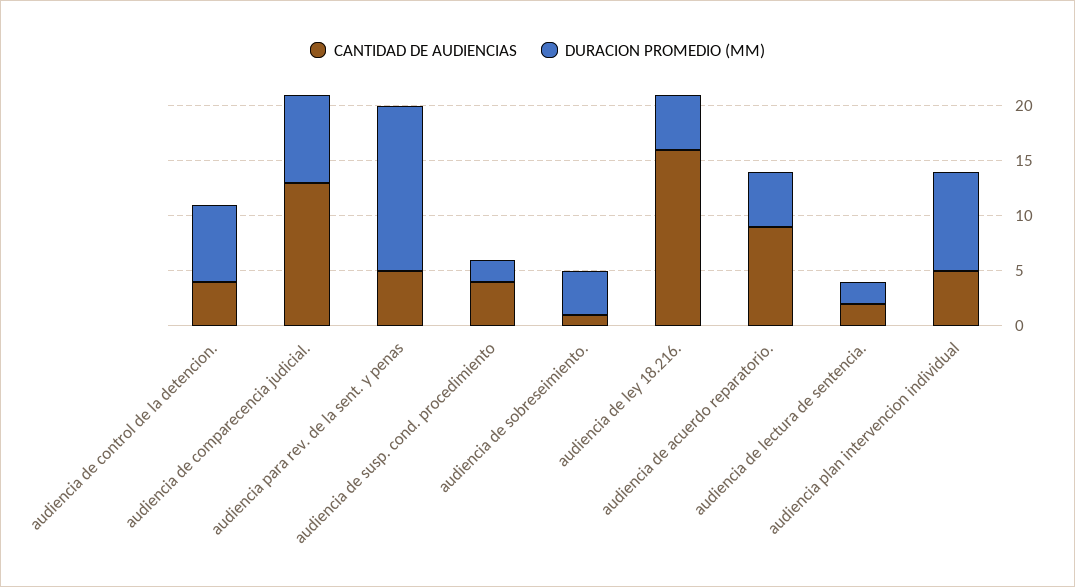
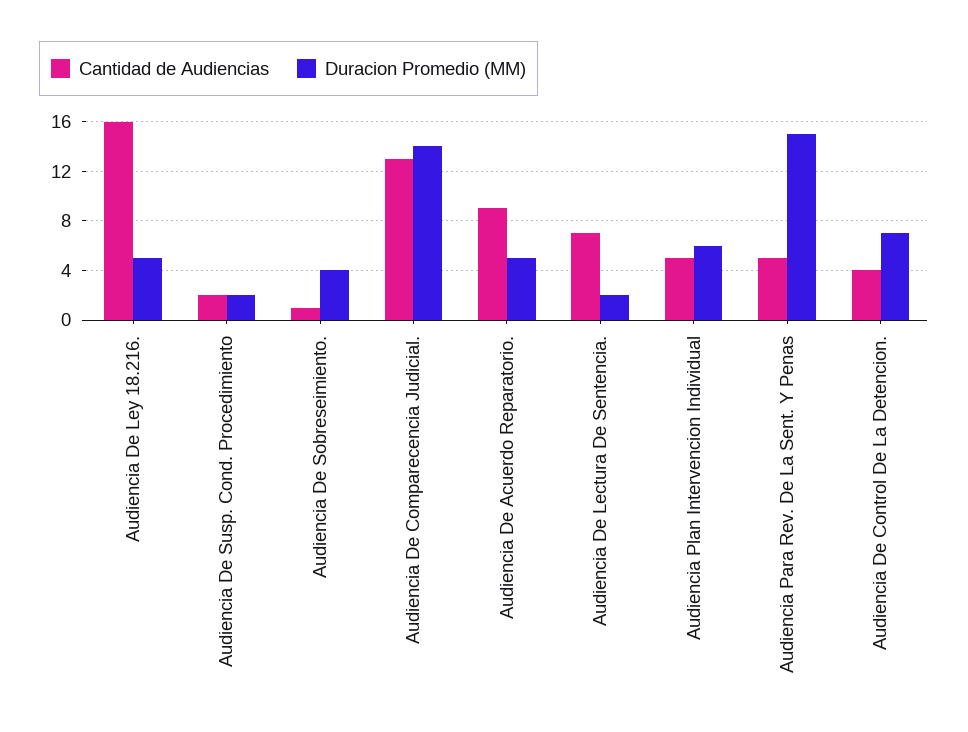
DURACION PROMEDIO (MM), audiencia de comparecencia judicial.: 8 -> 14
CANTIDAD DE AUDIENCIAS, audiencia de susp. cond. procedimiento: 4 -> 2
CANTIDAD DE AUDIENCIAS, audiencia de lectura de sentencia.: 2 -> 7
DURACION PROMEDIO (MM), audiencia plan intervencion individual: 9 -> 6

